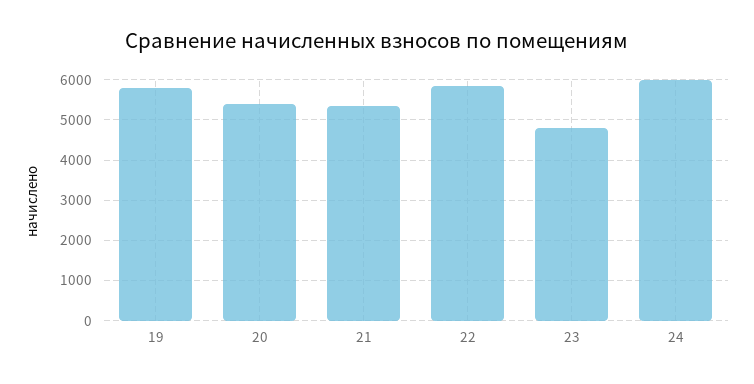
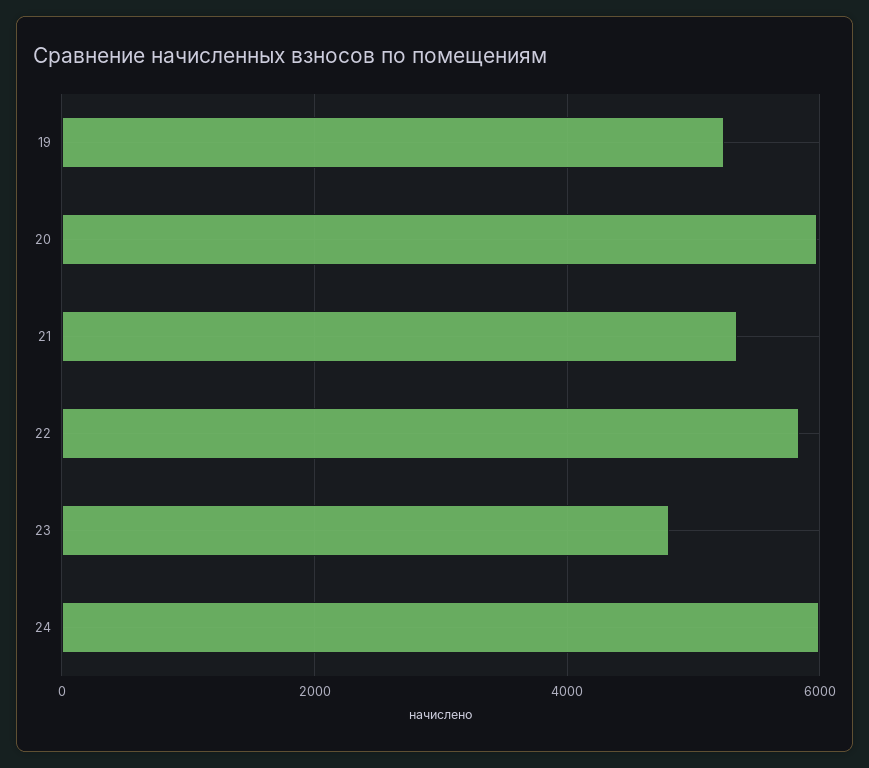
19: 5800 -> 5200
20: 5400 -> 6000

